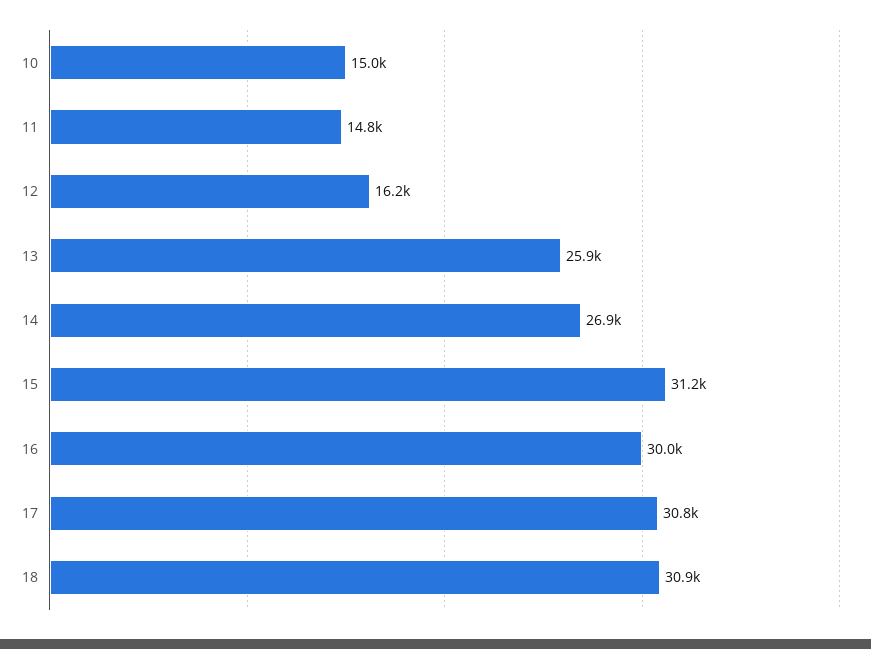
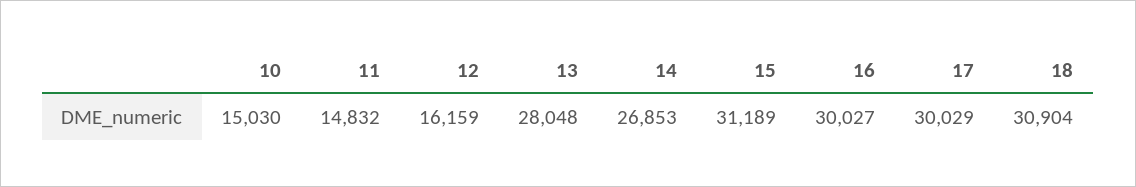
13: 25900 -> 28048
17: 30800 -> 30029

